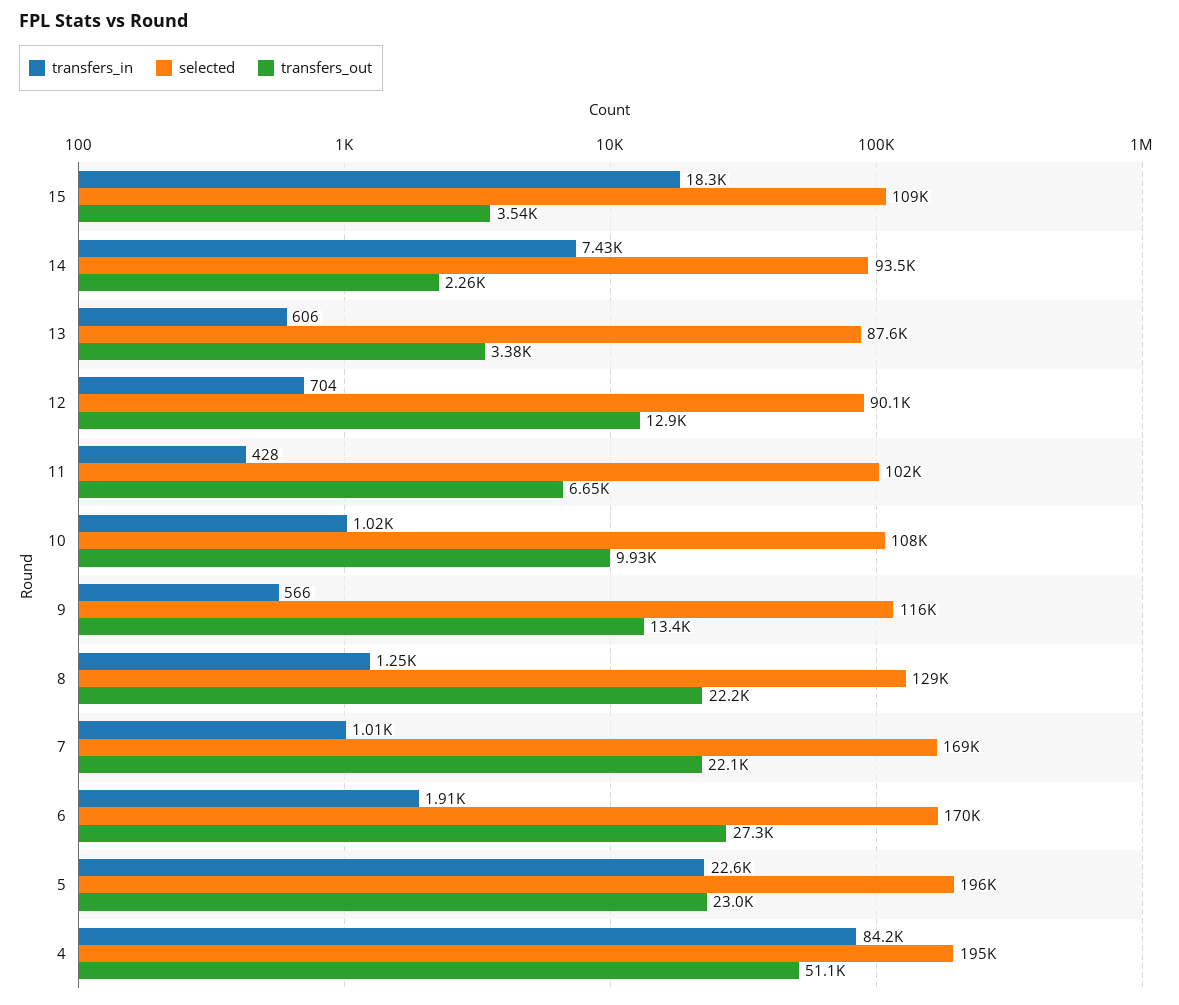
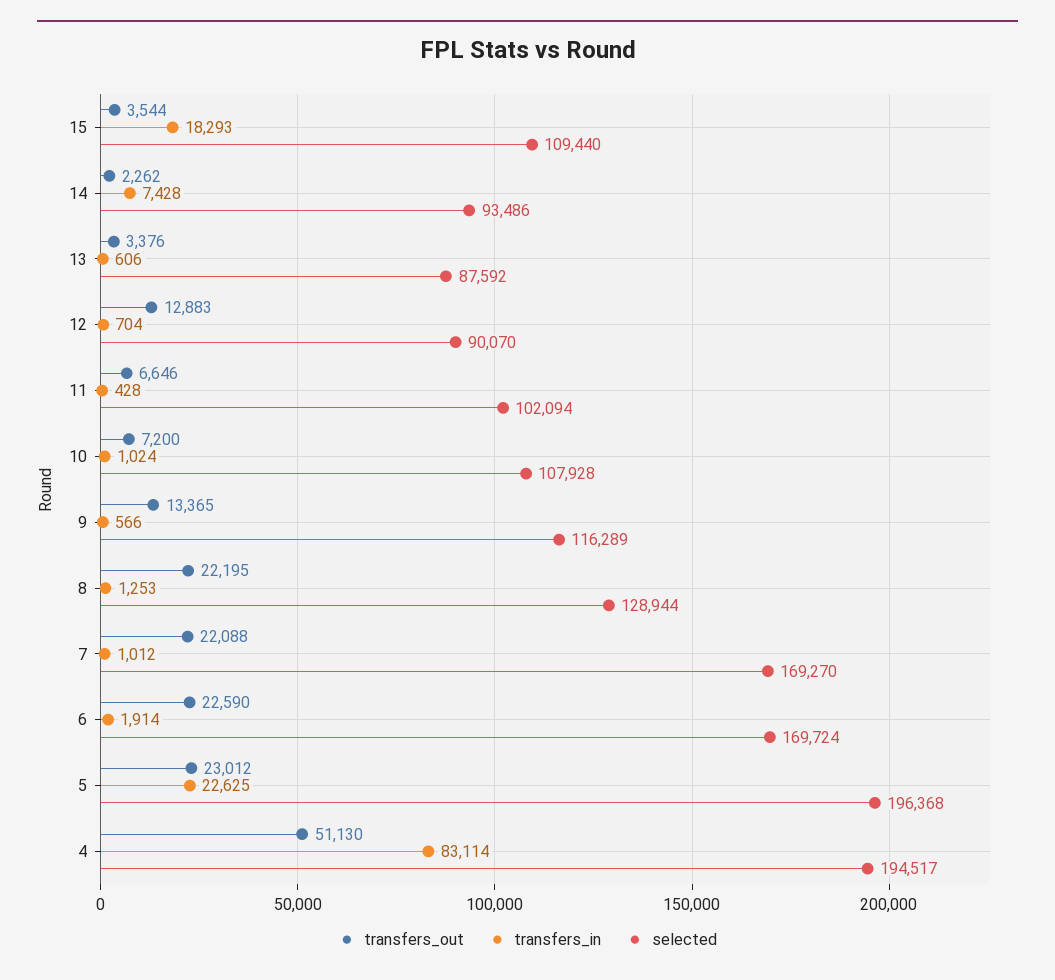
transfers_out, 10: 9930 -> 7200
transfers_out, 6: 27300 -> 22590
transfers_in, 4: 84200 -> 83114

